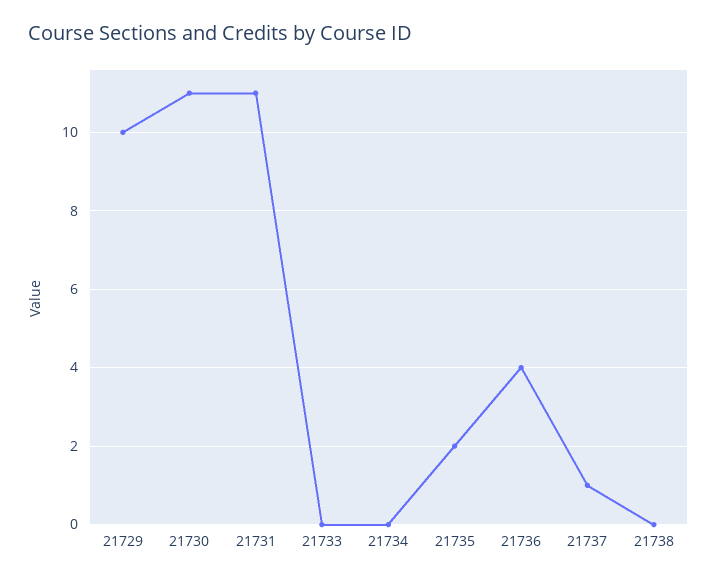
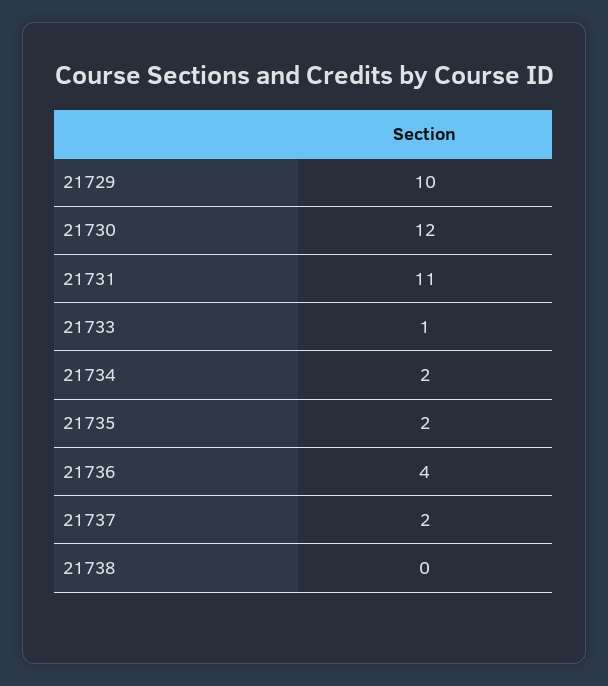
21730: 11 -> 12
21733: 0 -> 1
21734: 0 -> 2
21737: 1 -> 2

